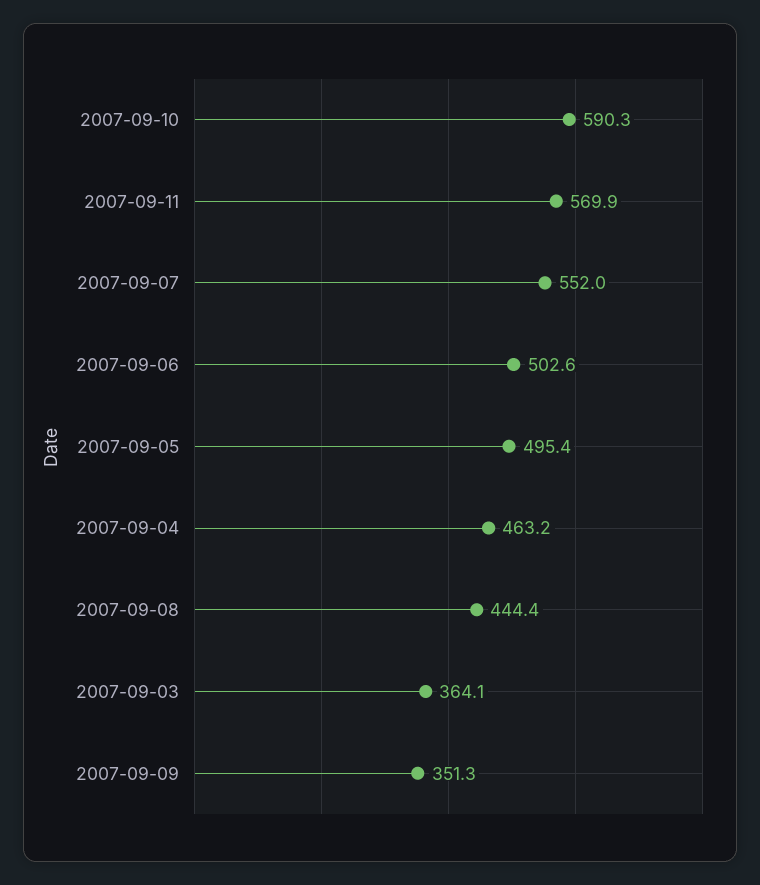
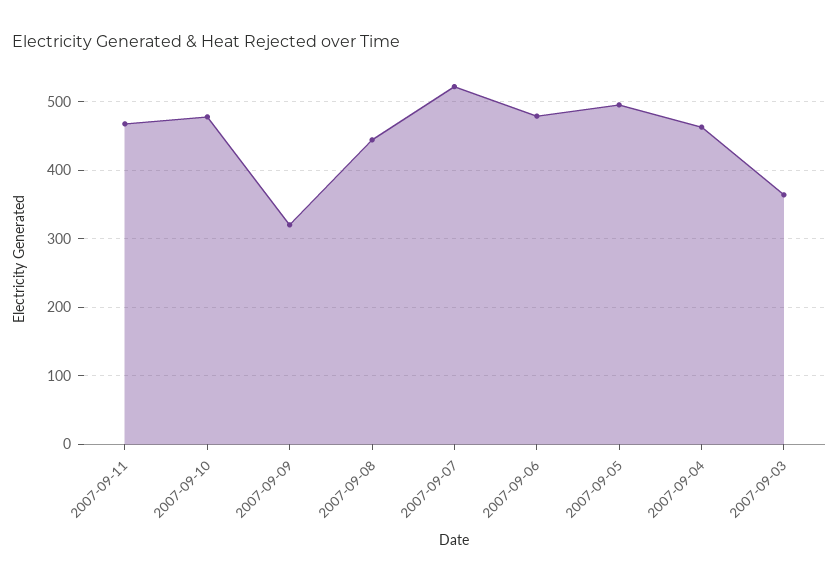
2007-09-10: 590.3 -> 480
2007-09-11: 569.9 -> 470
2007-09-07: 552 -> 520
2007-09-06: 502.6 -> 480
2007-09-09: 351.3 -> 320

